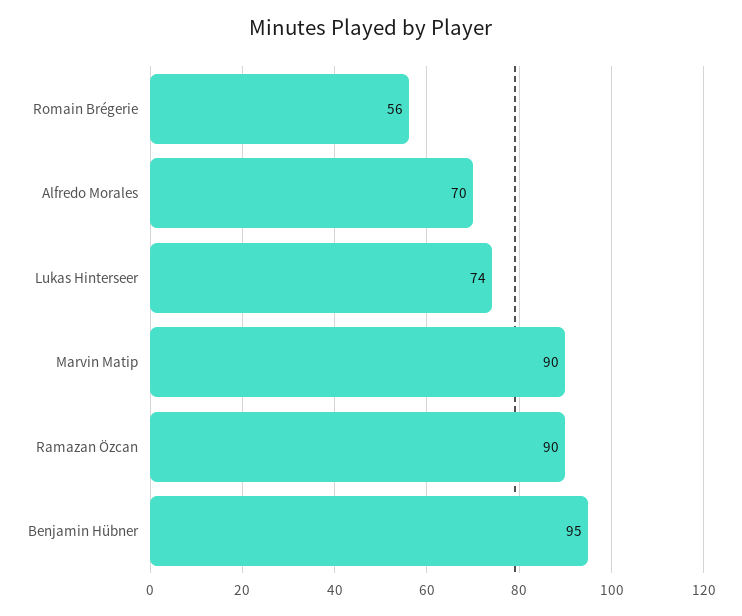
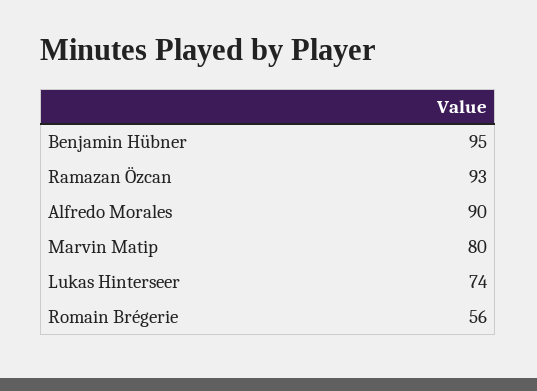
Alfredo Morales: 70 -> 90
Marvin Matip: 90 -> 80
Ramazan Özcan: 90 -> 93

